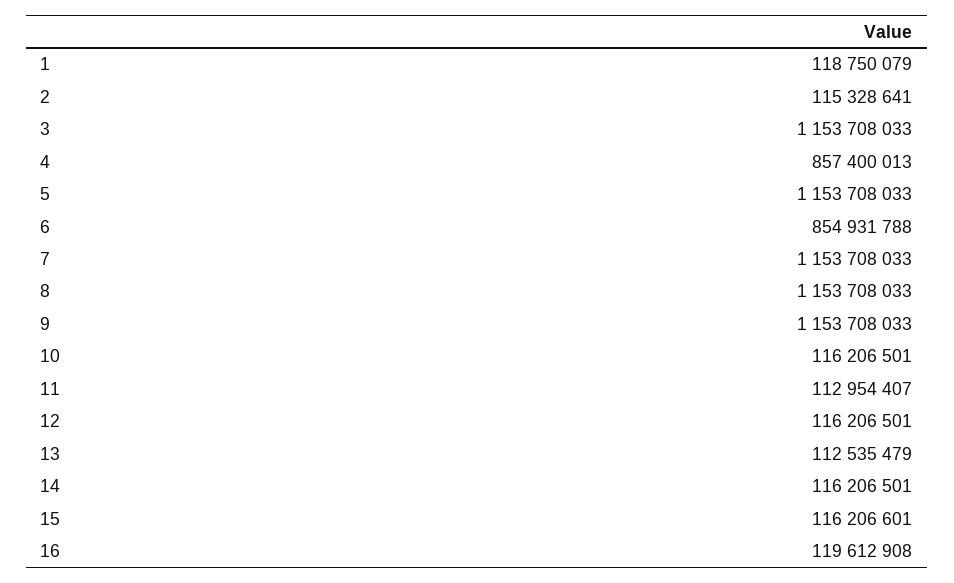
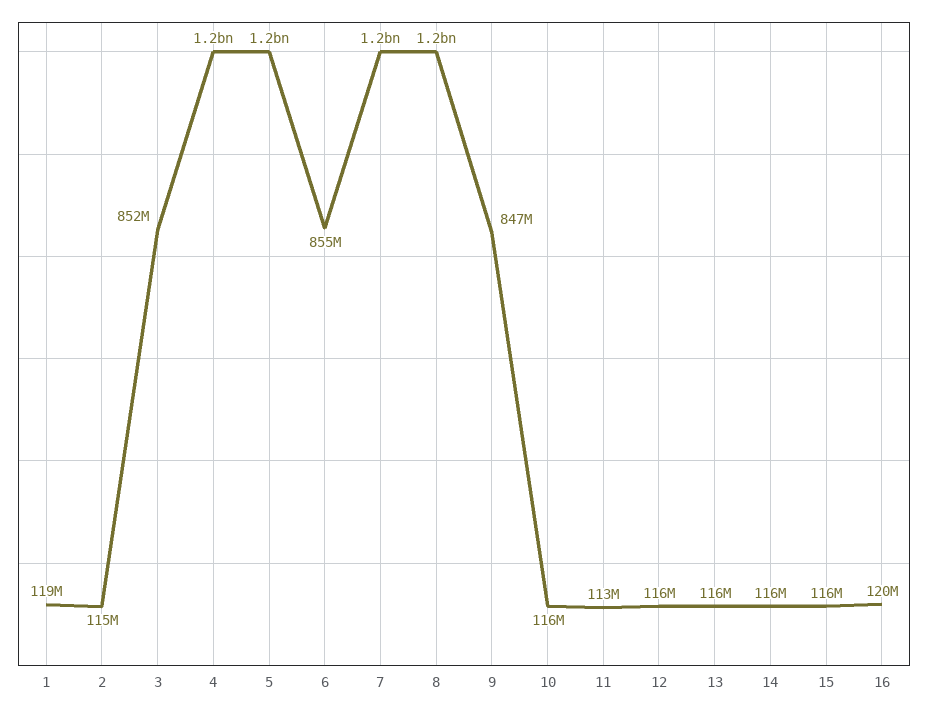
3: 1153708033 -> 852000000
4: 857400013 -> 1200000000
9: 1153708033 -> 847000000
13: 112535479 -> 116000000

